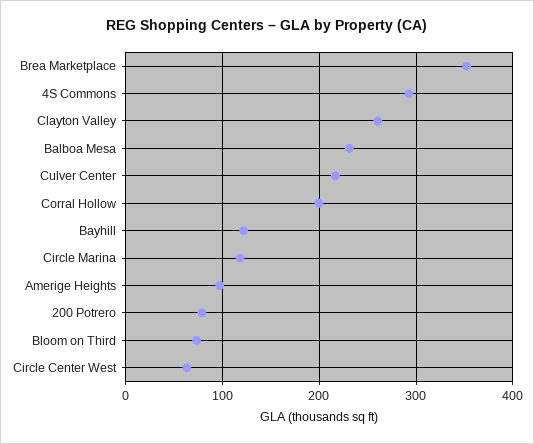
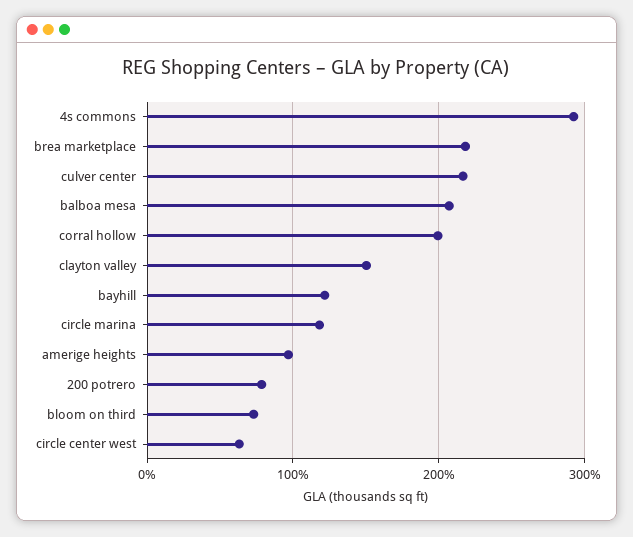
Brea Marketplace: 350 -> 220
Clayton Valley: 260 -> 150
Balboa Mesa: 230 -> 210

